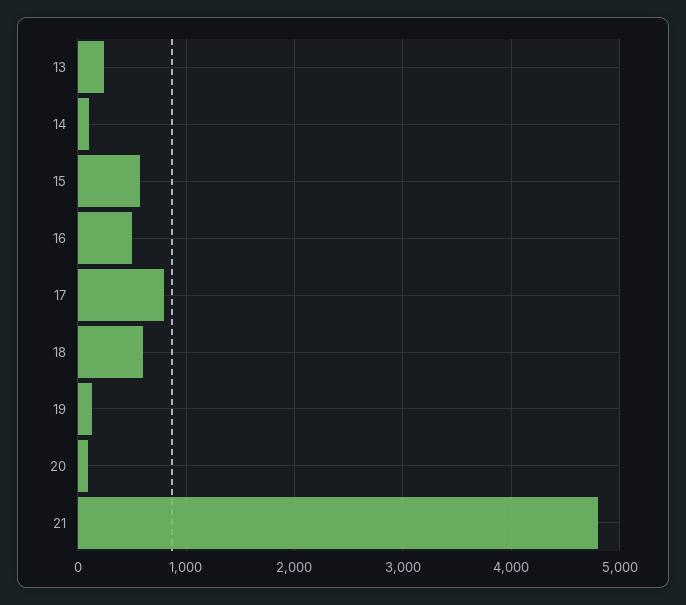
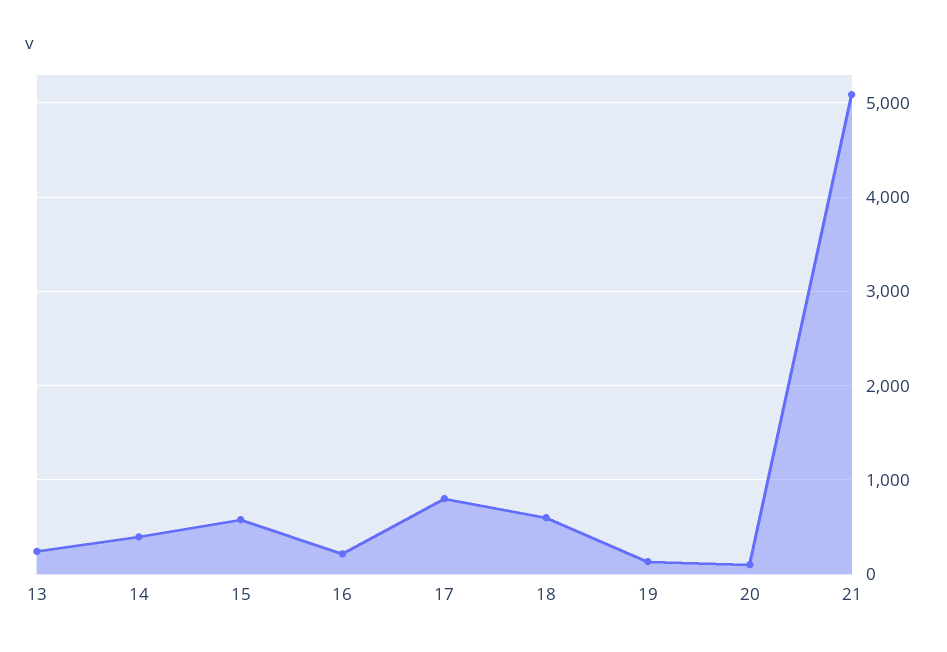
14: 100 -> 400
16: 500 -> 200
21: 4800 -> 5100

